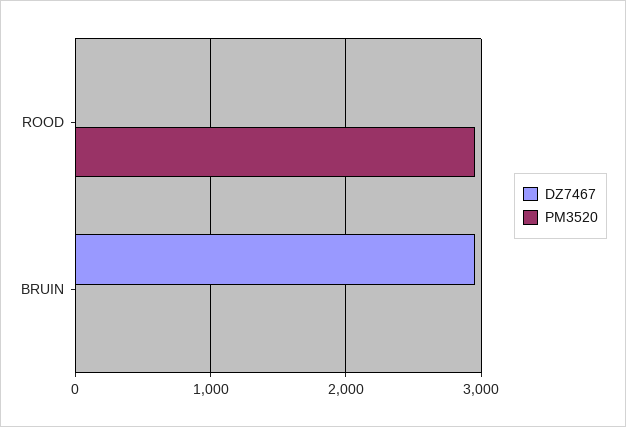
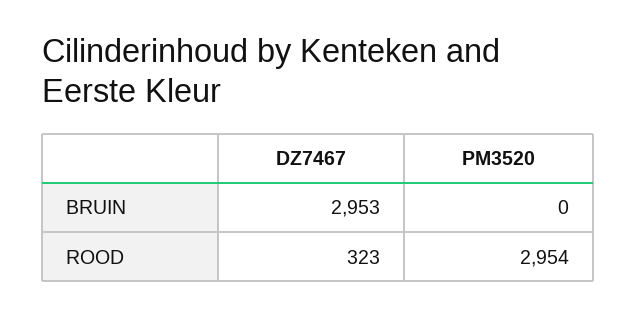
DZ7467, ROOD: 0 -> 323

